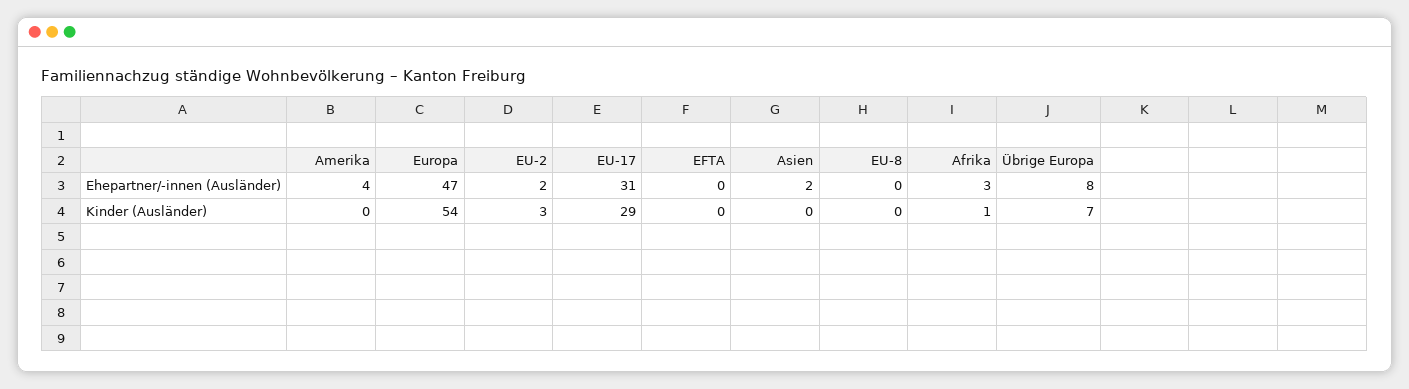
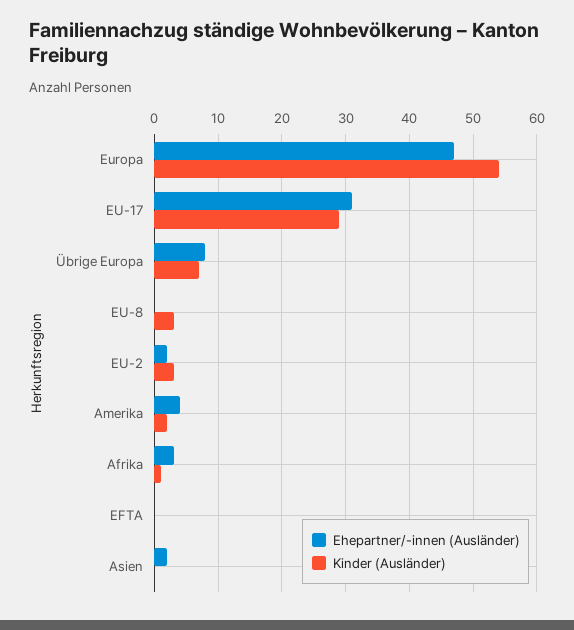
Kinder (Ausländer), Amerika: 0 -> 2
Kinder (Ausländer), EU-8: 0 -> 3

